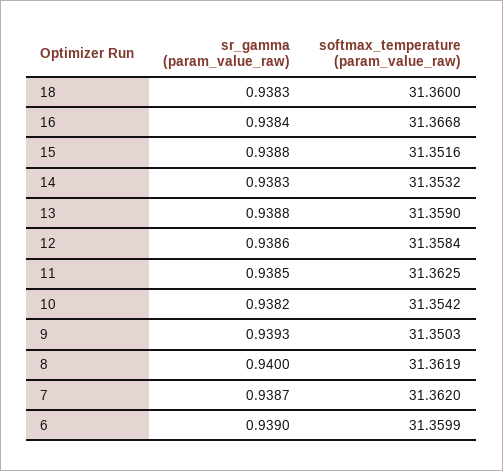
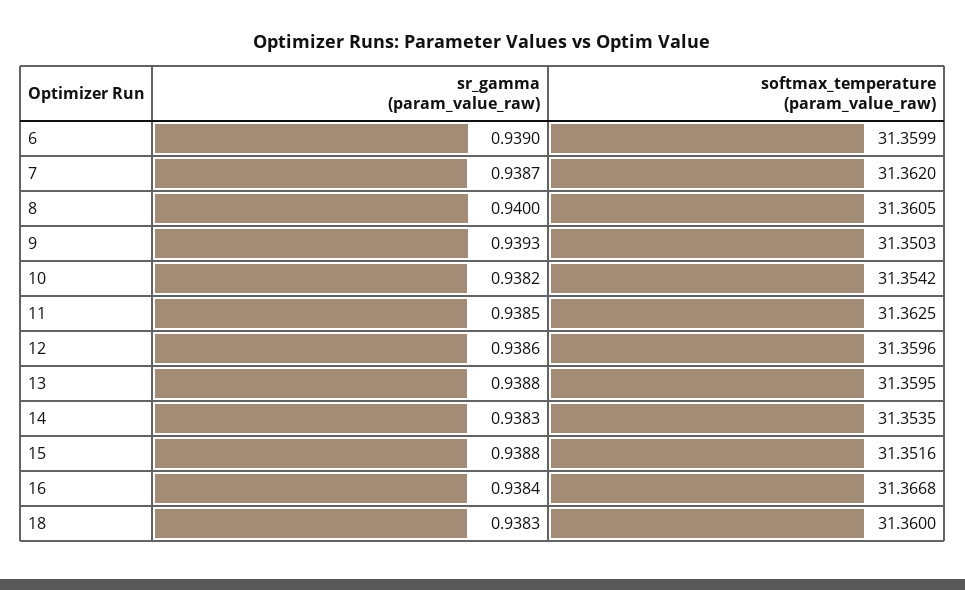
softmax_temperature (param_value_raw), 14: 31.3532 -> 31.3535
softmax_temperature (param_value_raw), 13: 31.359 -> 31.3595
softmax_temperature (param_value_raw), 12: 31.3584 -> 31.3596
softmax_temperature (param_value_raw), 8: 31.3619 -> 31.3605

